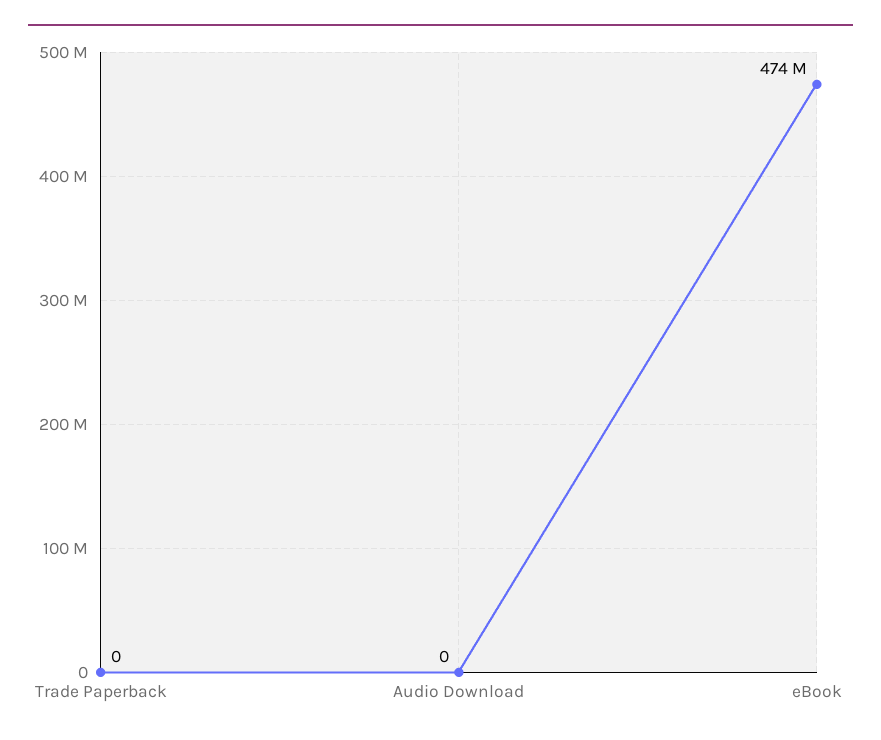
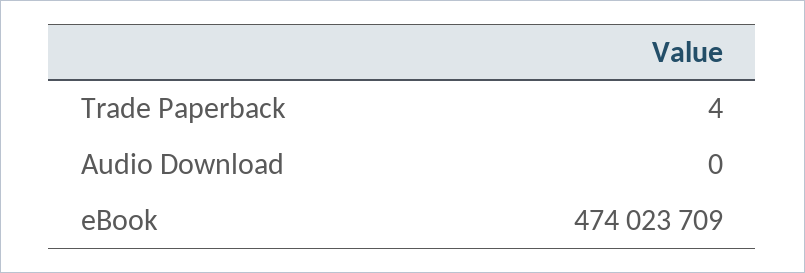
Trade Paperback: 0 -> 4

